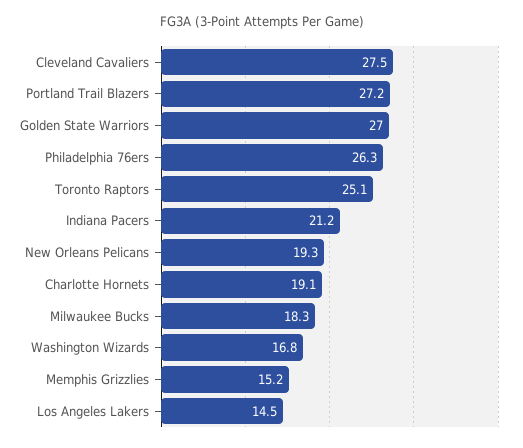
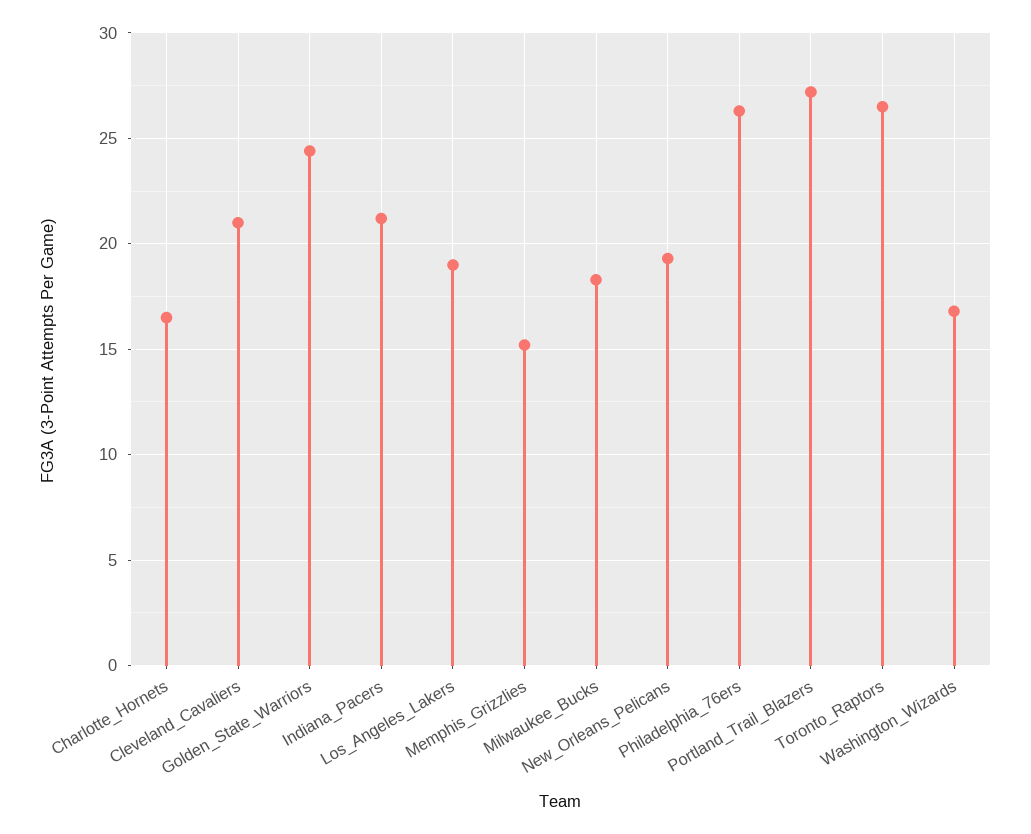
Cleveland Cavaliers: 27.5 -> 21
Golden State Warriors: 27 -> 24.5
Toronto Raptors: 25.1 -> 26.5
Charlotte Hornets: 19.1 -> 16.5
Los Angeles Lakers: 14.5 -> 19

